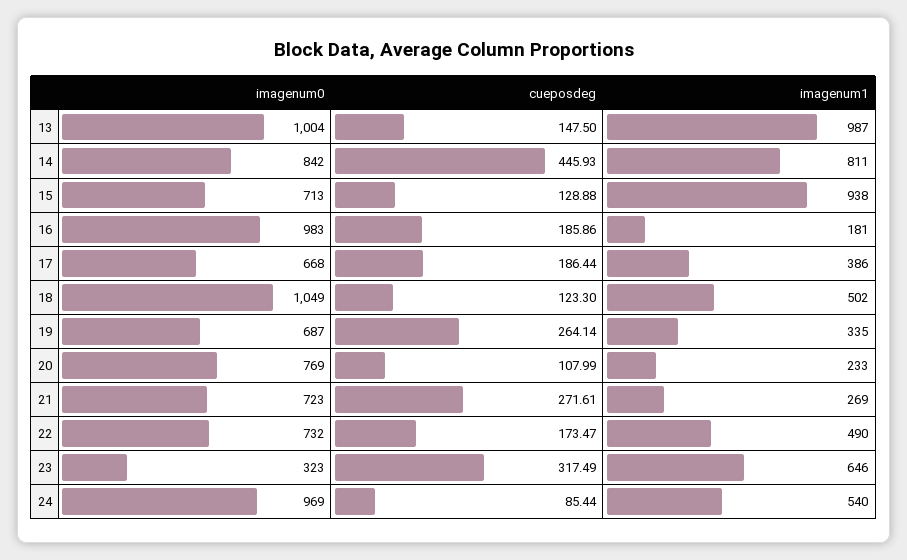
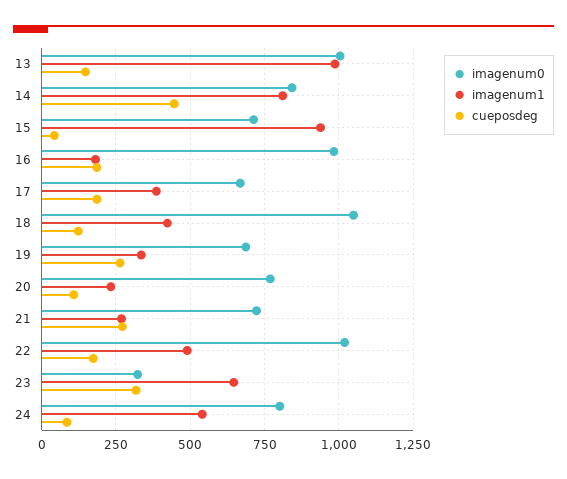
cueposdeg, 15: 128.88 -> 50
imagenum1, 18: 502 -> 425
imagenum0, 22: 732 -> 1025
imagenum0, 24: 969 -> 800

